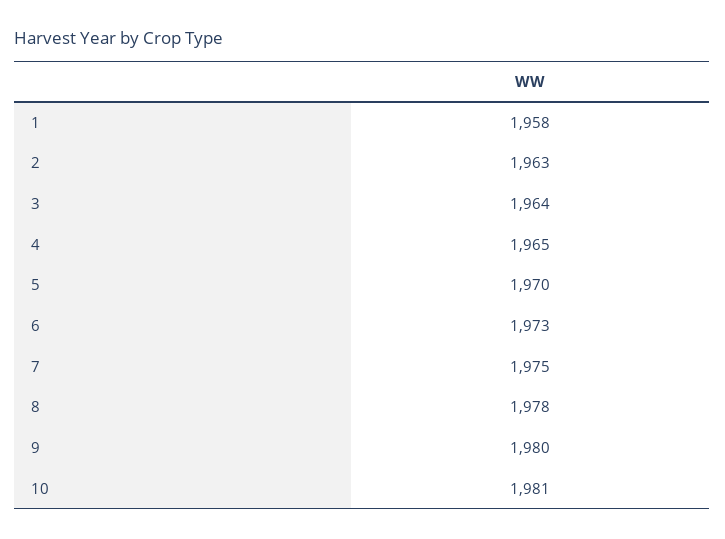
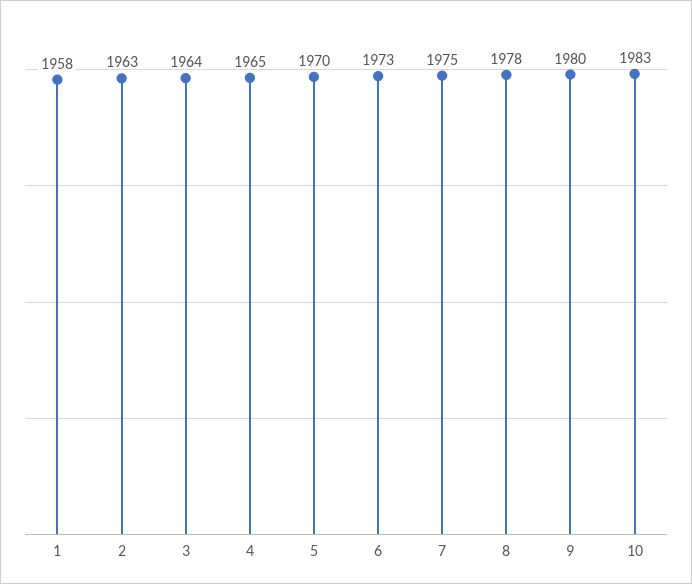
10: 1981 -> 1983

